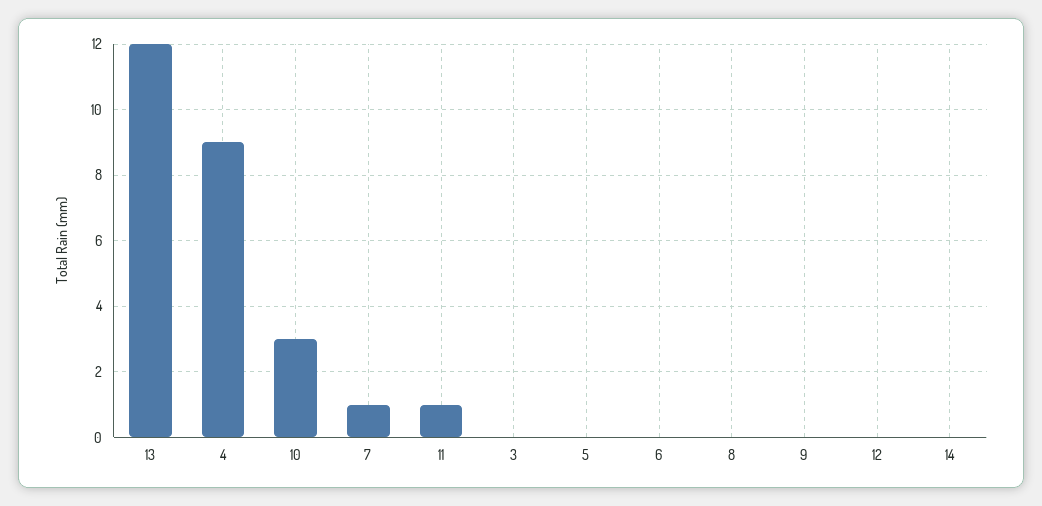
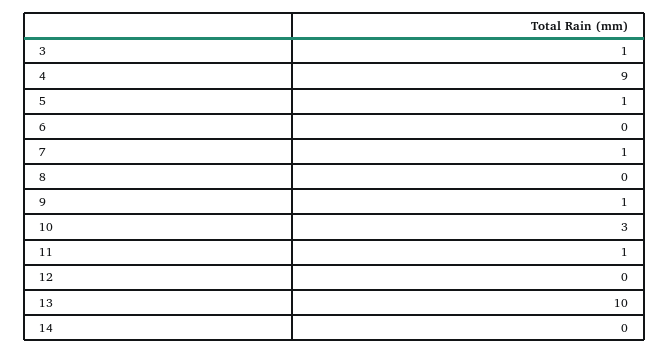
13: 12 -> 10
3: 0 -> 1
5: 0 -> 1
9: 0 -> 1

